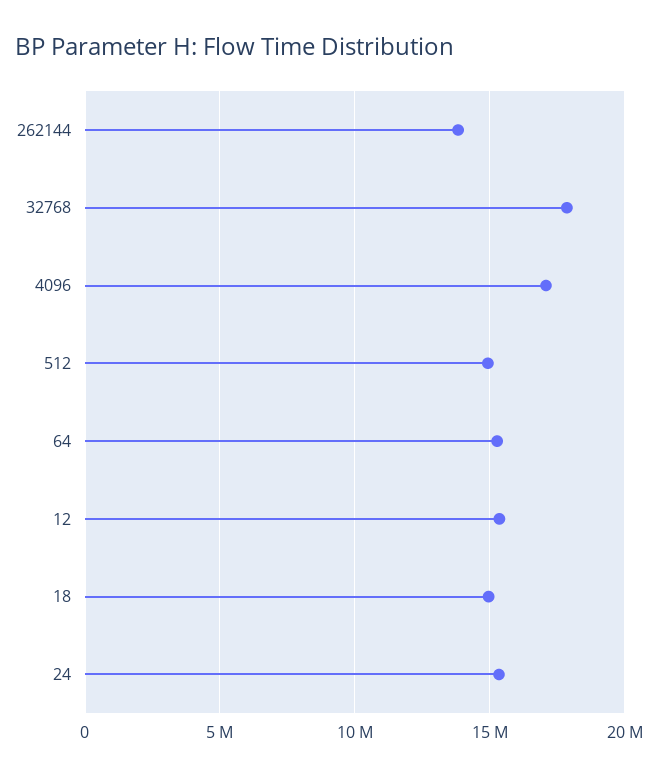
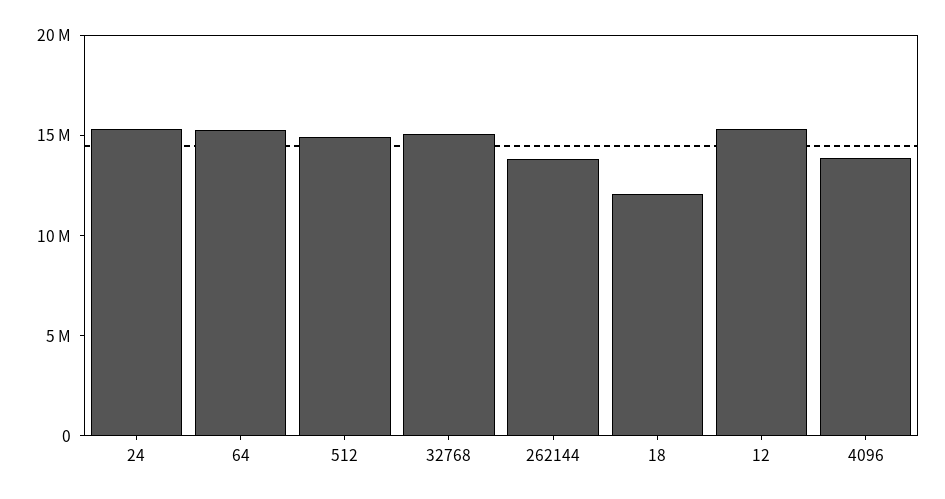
32768: 18000000 -> 15000000
4096: 17000000 -> 14000000
18: 15000000 -> 12000000

